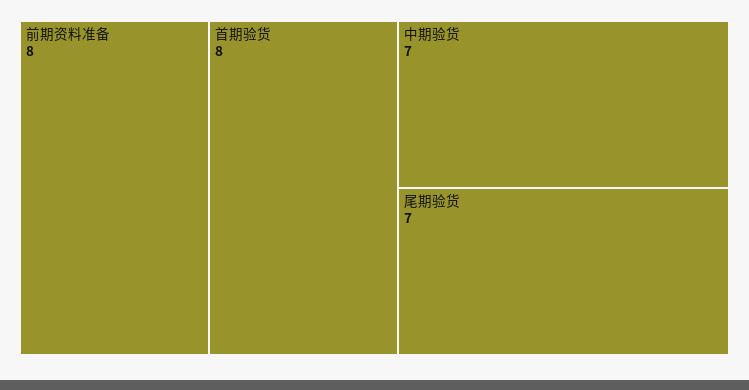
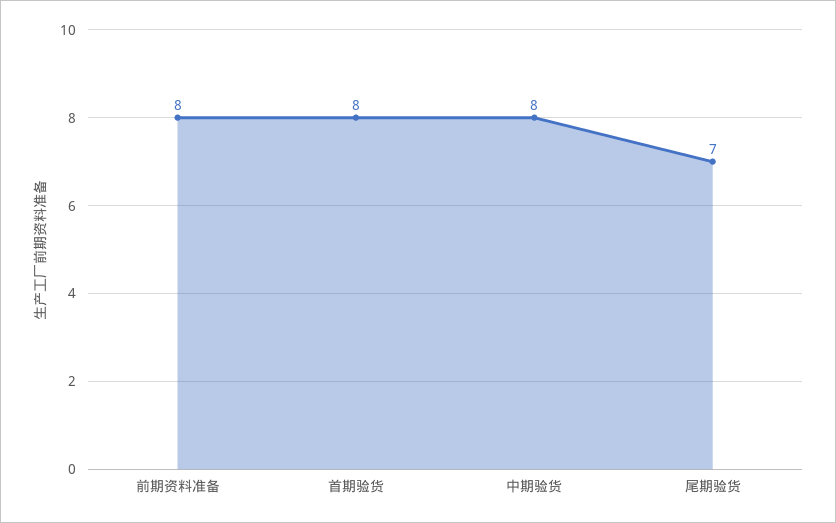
中期验货: 7 -> 8

